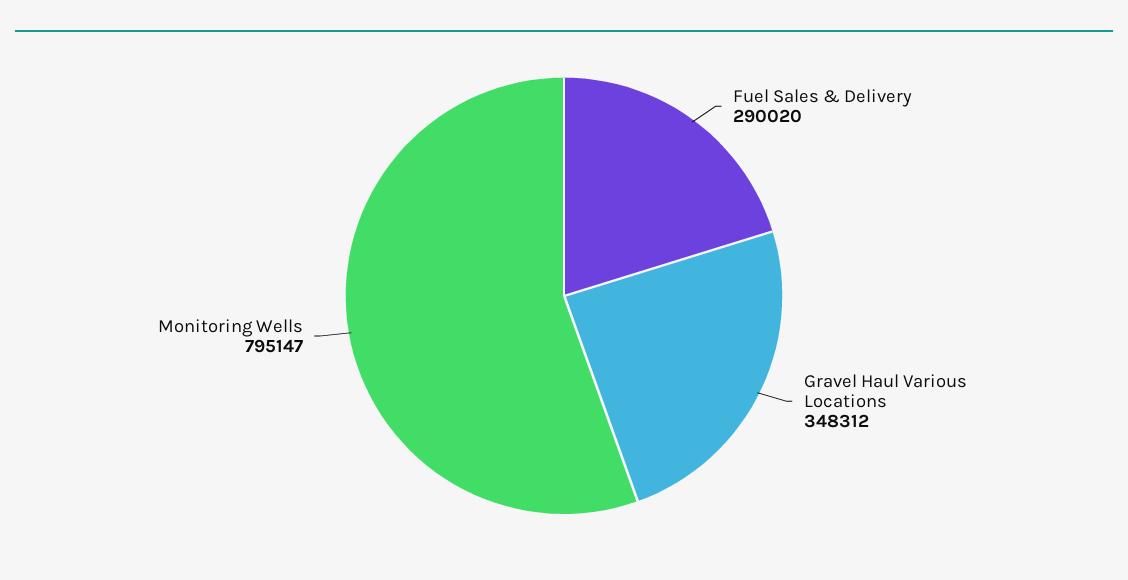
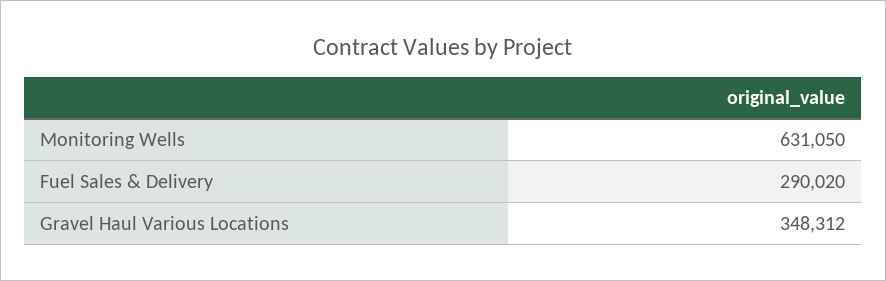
Monitoring Wells: 795147 -> 631050

